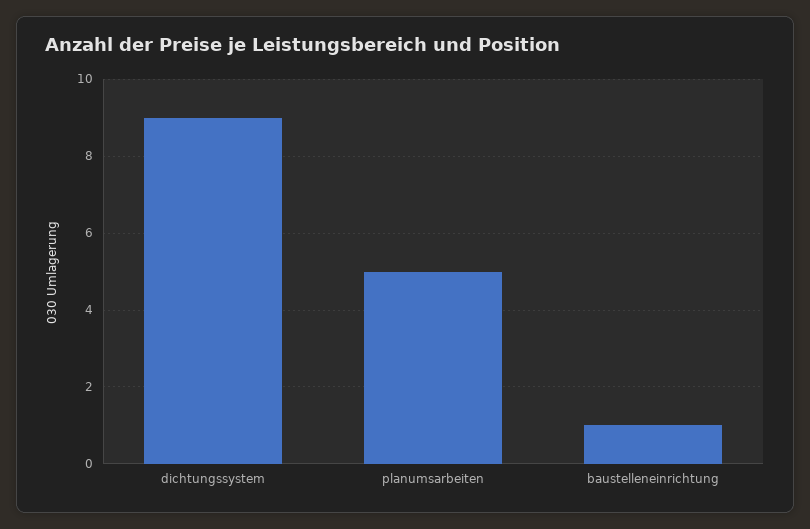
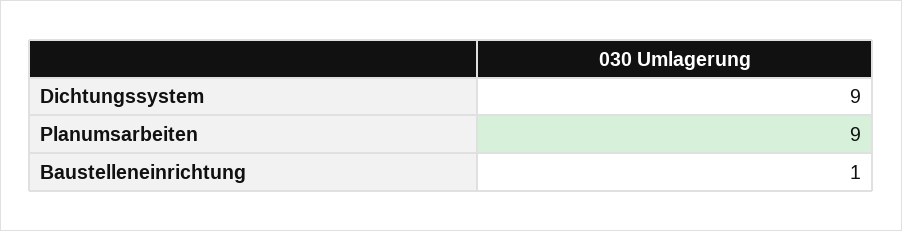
planumsarbeiten: 5 -> 9

